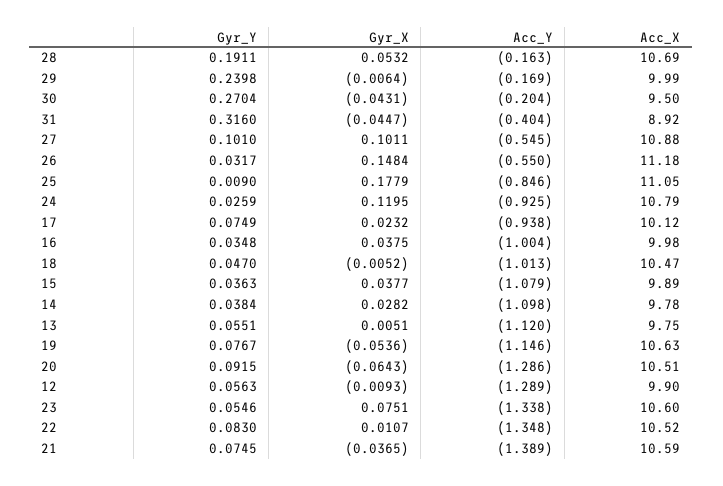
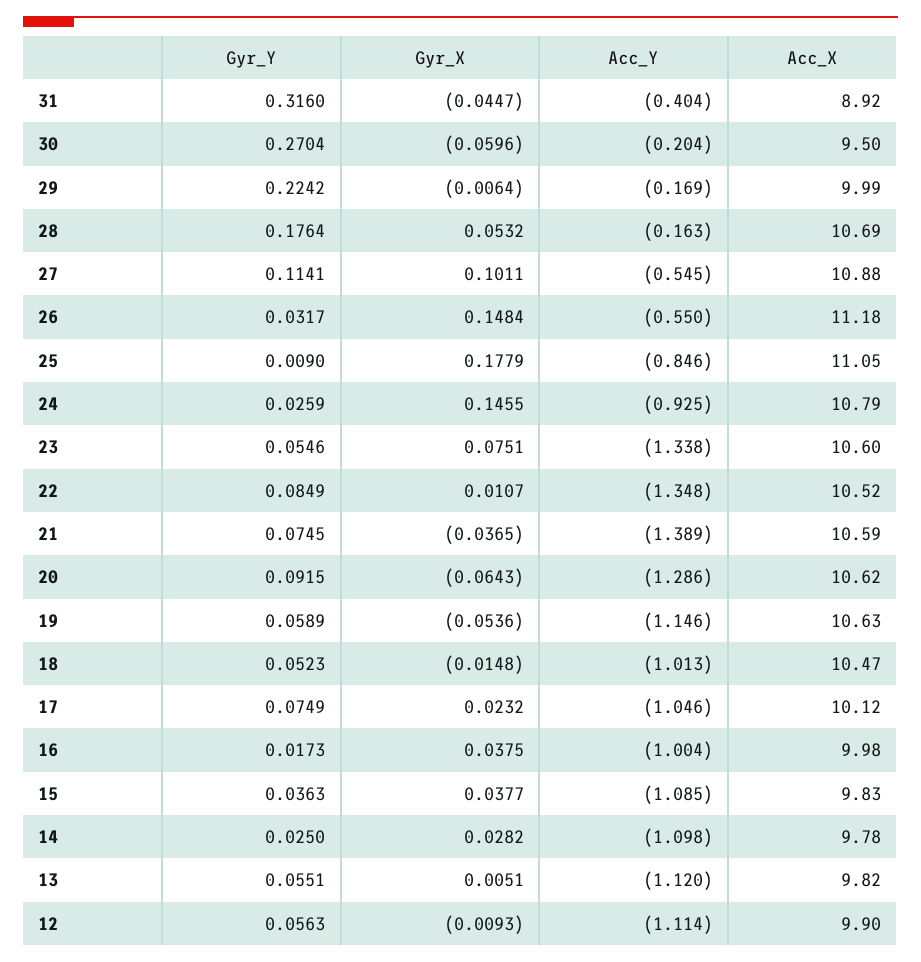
Gyr_Y, 28: 0.1911 -> 0.1764
Gyr_Y, 29: 0.2398 -> 0.2242
Gyr_X, 30: -0.0431 -> -0.0596
Gyr_Y, 27: 0.101 -> 0.1141
Gyr_X, 24: 0.1195 -> 0.1455
Acc_Y, 17: -0.938 -> -1.046
Gyr_Y, 16: 0.0348 -> 0.0173
Gyr_Y, 18: 0.047 -> 0.0523
Gyr_X, 18: -0.0052 -> -0.0148
Acc_Y, 15: -1.079 -> -1.085
Acc_X, 15: 9.89 -> 9.83
Gyr_Y, 14: 0.0384 -> 0.025
Acc_X, 13: 9.75 -> 9.82
Gyr_Y, 19: 0.0767 -> 0.0589
Acc_X, 20: 10.51 -> 10.62
Acc_Y, 12: -1.289 -> -1.114
Gyr_Y, 22: 0.083 -> 0.0849

